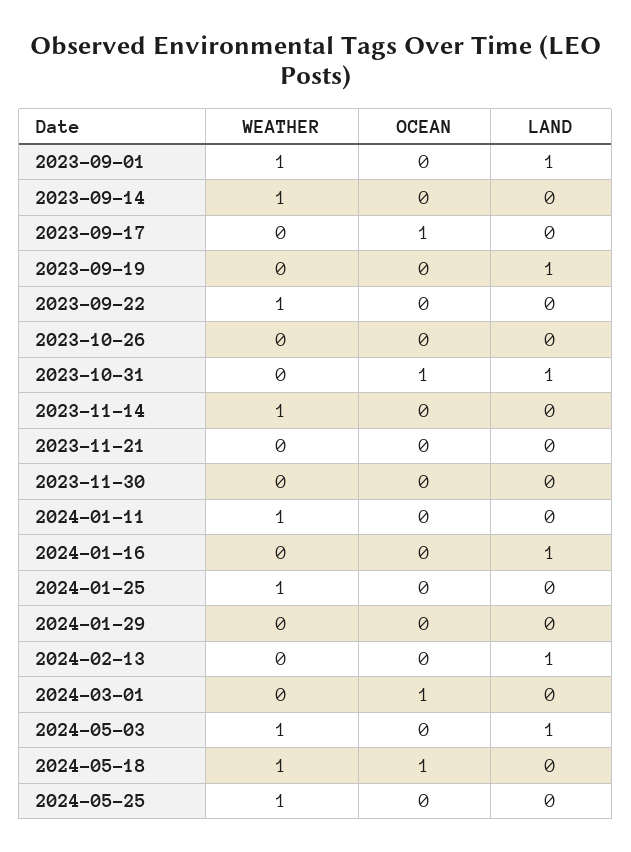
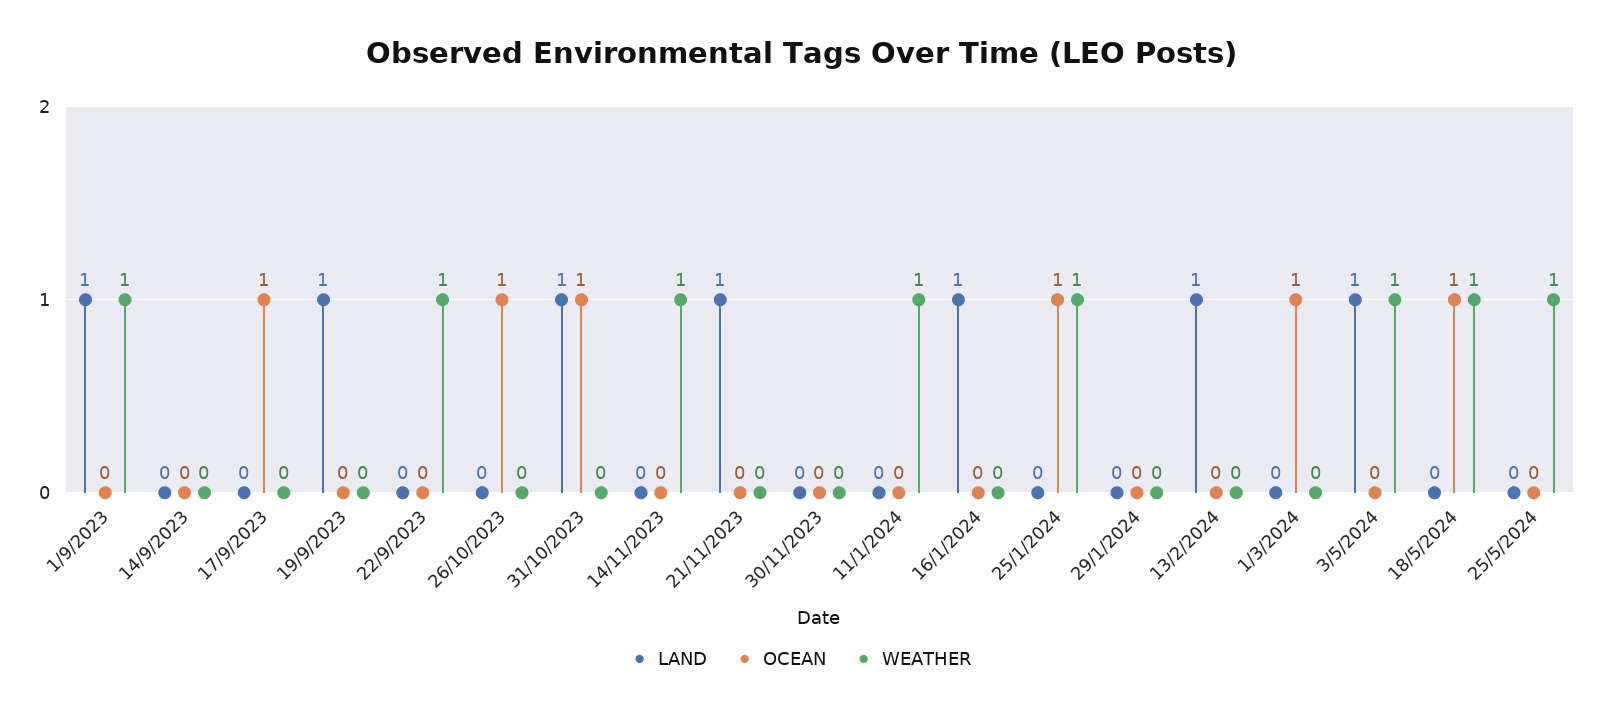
WEATHER, 2023-09-14: 1 -> 0
OCEAN, 2023-10-26: 0 -> 1
LAND, 2023-11-21: 0 -> 1
OCEAN, 2024-01-25: 0 -> 1

